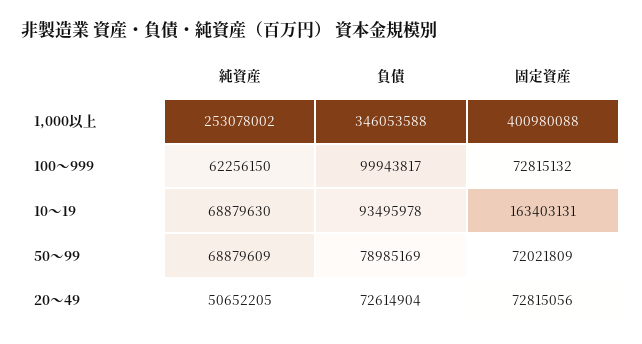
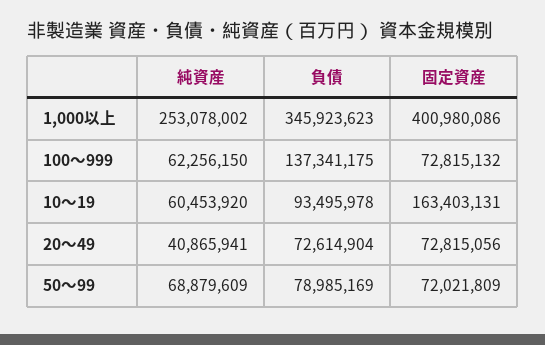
負債, 1,000以上: 346053588 -> 345923623
固定資産, 1,000以上: 400980088 -> 400980086
負債, 100～999: 99943817 -> 137341175
純資産, 10～19: 68879630 -> 60453920
純資産, 20～49: 50652205 -> 40865941

